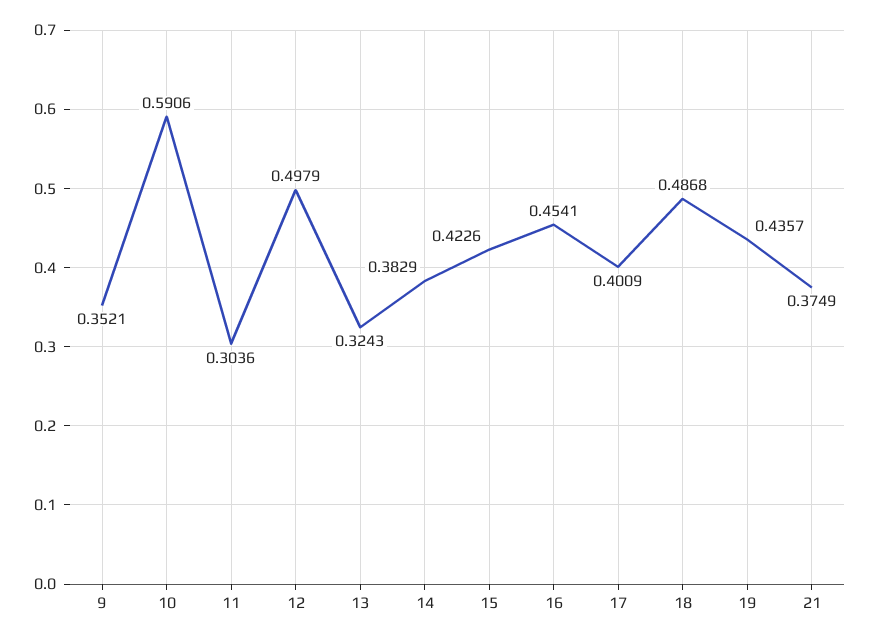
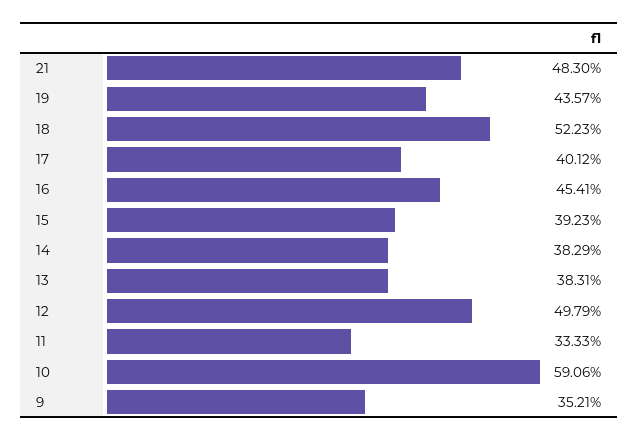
11: 0.3036 -> 0.3333
13: 0.3243 -> 0.3831
15: 0.4226 -> 0.3923
17: 0.4009 -> 0.4012
18: 0.4868 -> 0.5223
21: 0.3749 -> 0.483

